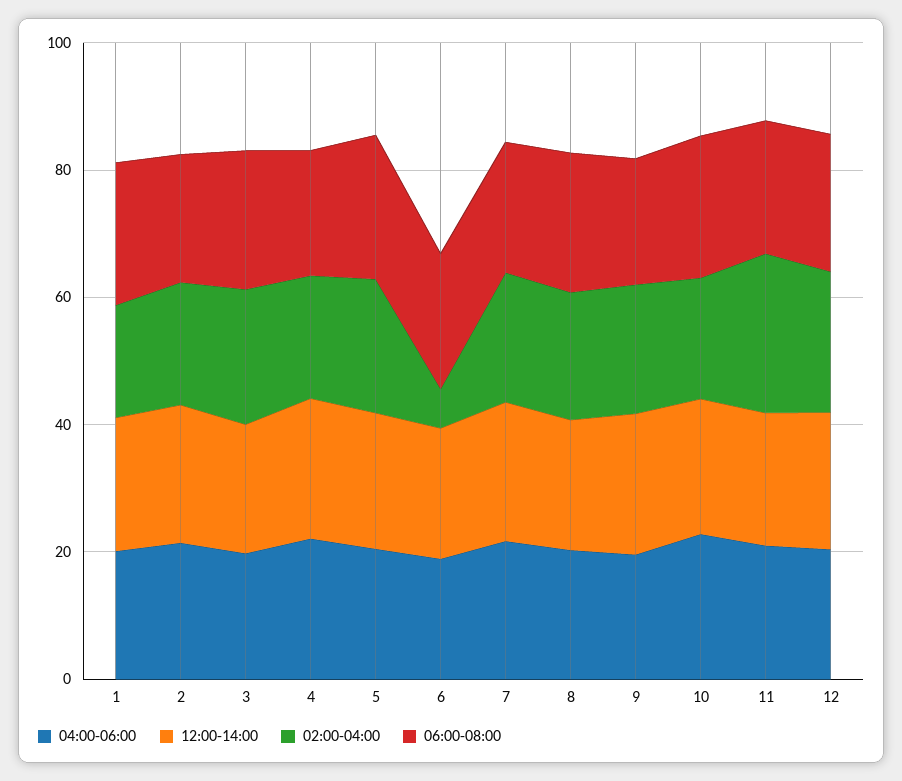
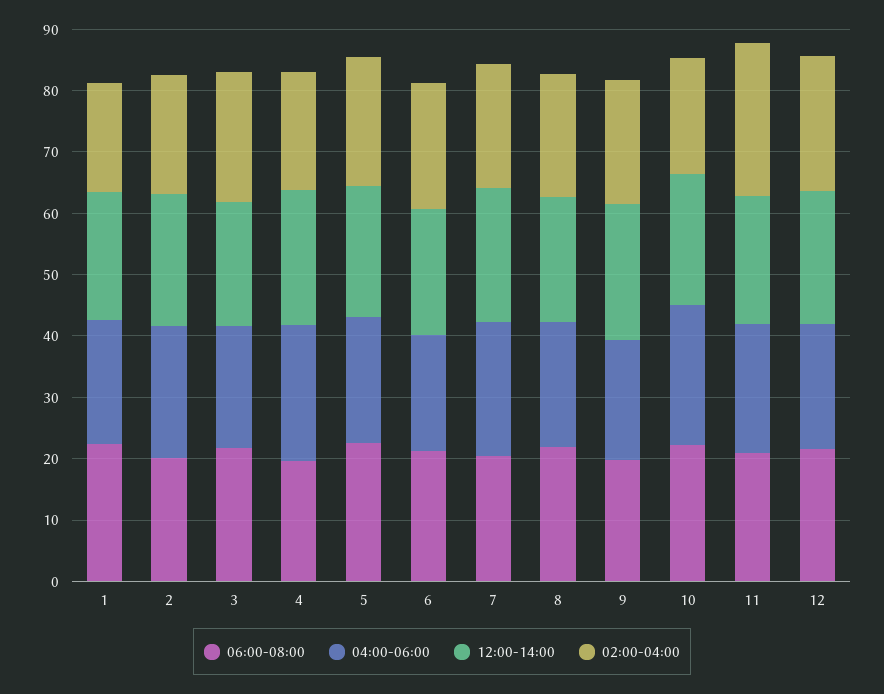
02:00-04:00, 6: 5 -> 20

